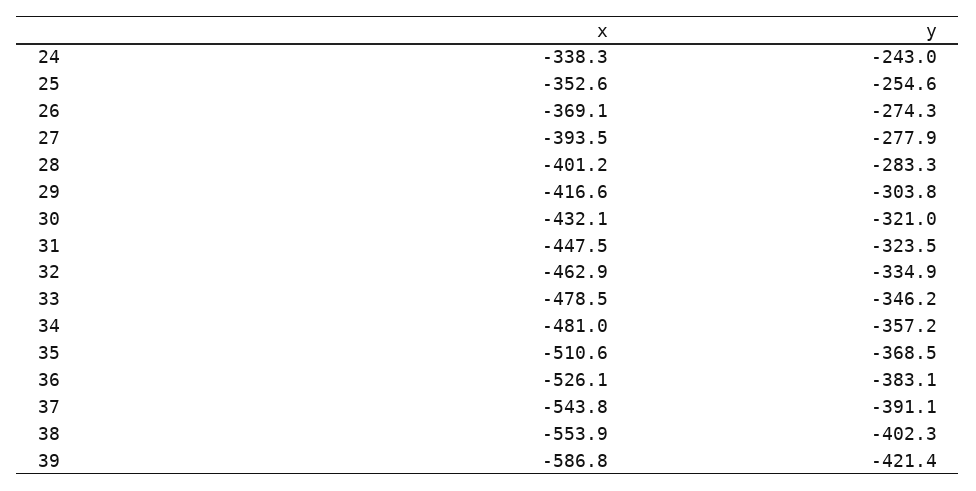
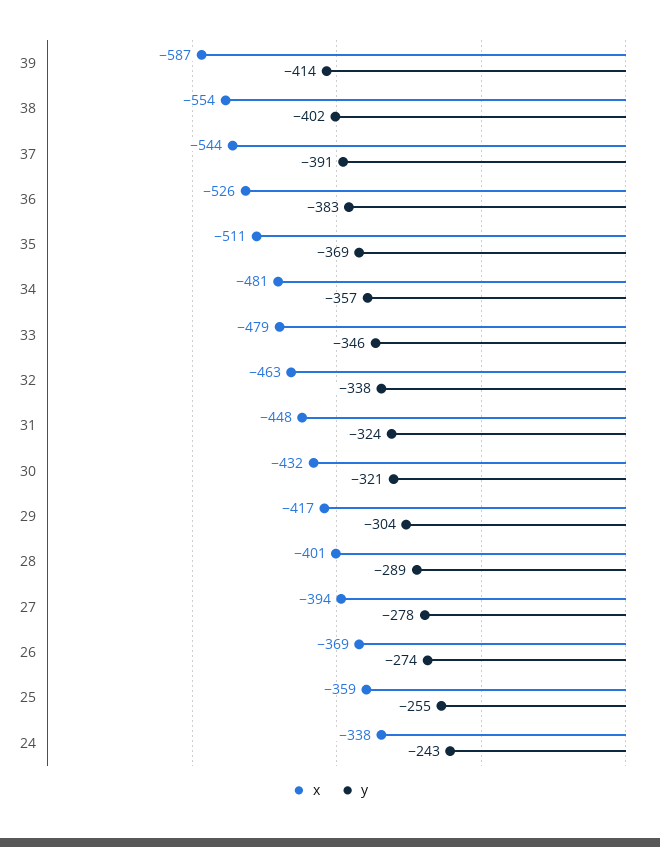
x, 25: -352.6 -> -359
y, 28: -283.3 -> -289
y, 32: -334.9 -> -338
y, 39: -421.4 -> -414

